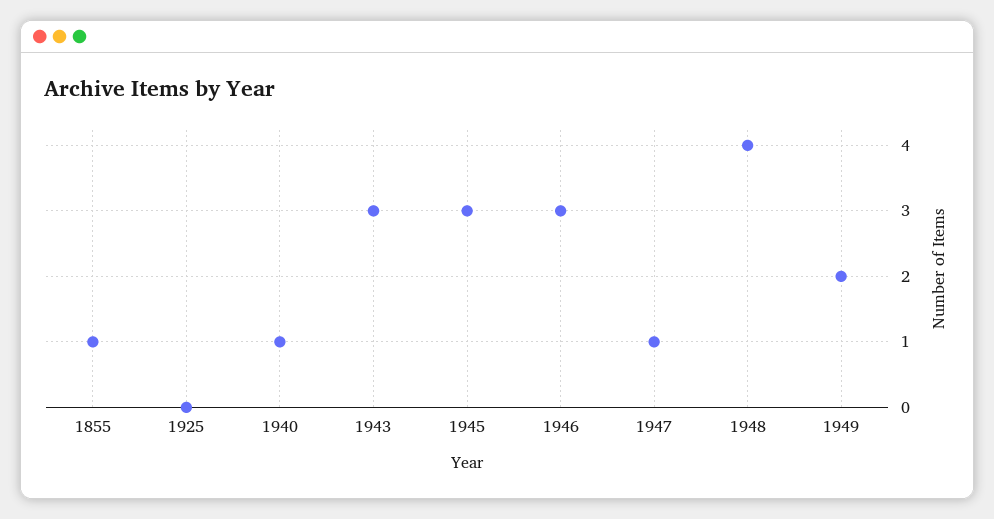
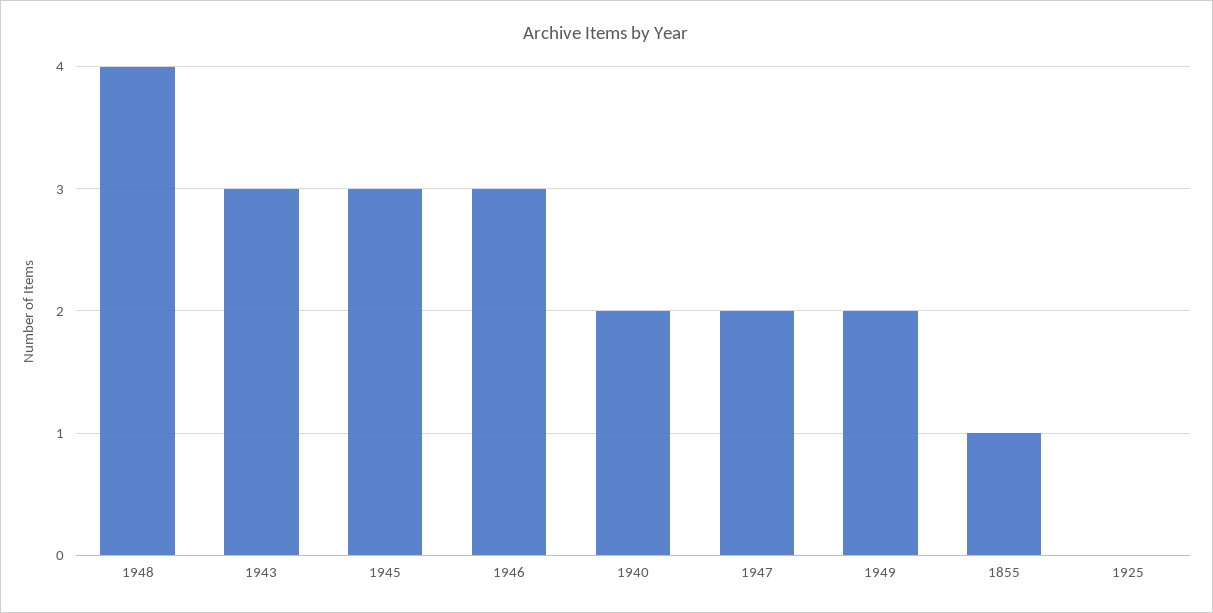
1940: 1 -> 2
1947: 1 -> 2

